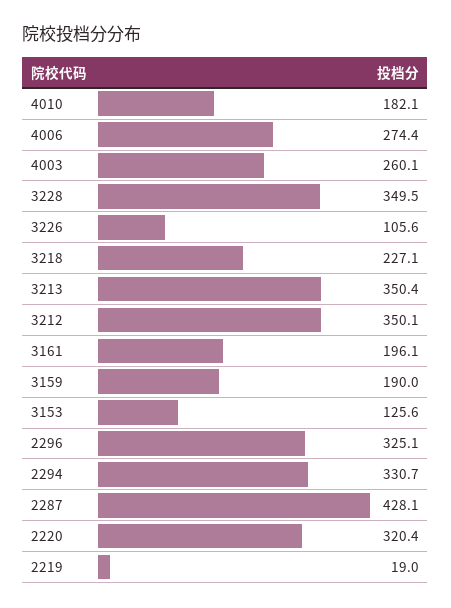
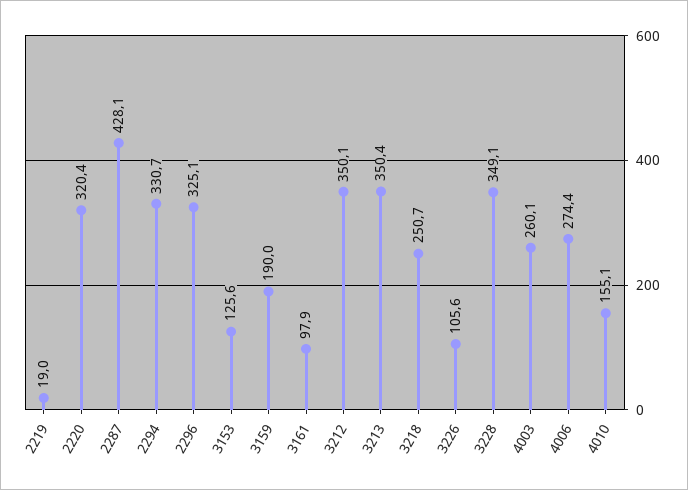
4010: 182.1 -> 155.1
3228: 349.5 -> 349.1
3218: 227.1 -> 250.7
3161: 196.1 -> 97.9

